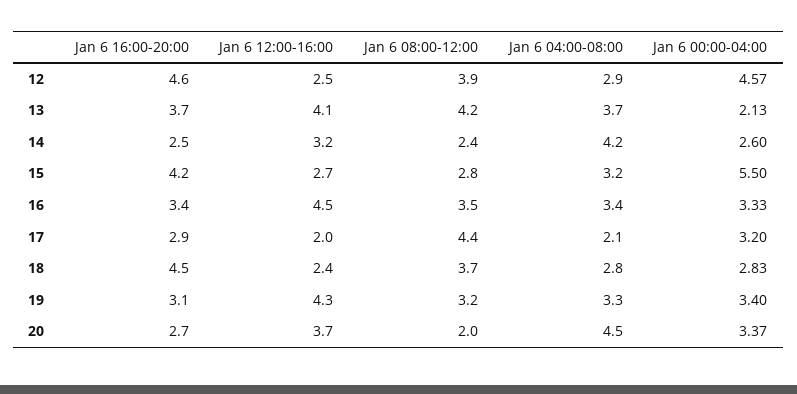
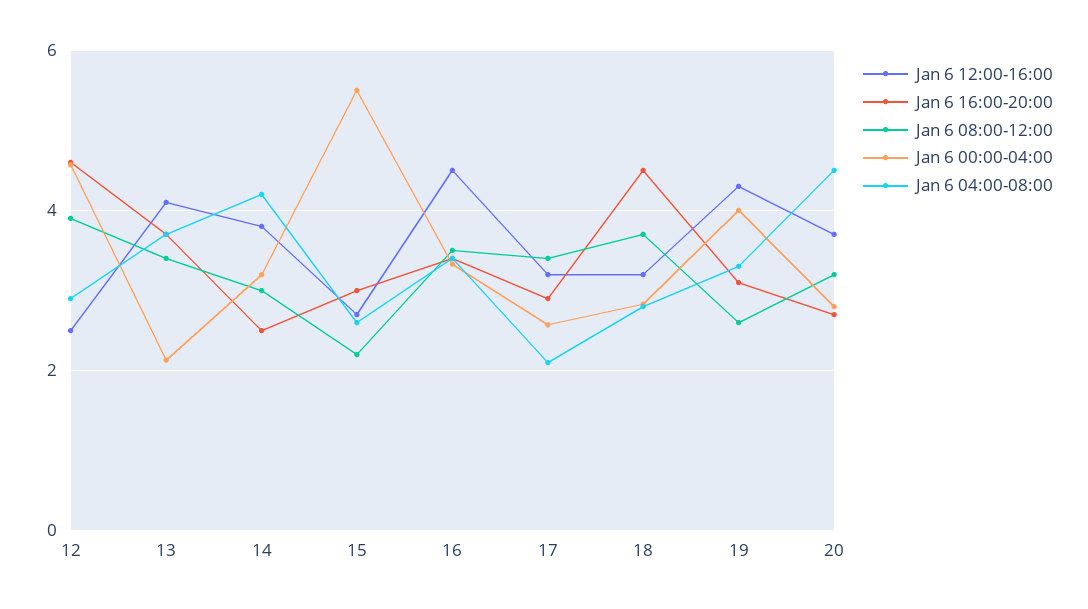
Jan 6 08:00-12:00, 13: 4.2 -> 3.4
Jan 6 12:00-16:00, 14: 3.2 -> 3.8
Jan 6 08:00-12:00, 14: 2.4 -> 3
Jan 6 00:00-04:00, 14: 2.6 -> 3.2
Jan 6 16:00-20:00, 15: 4.2 -> 3
Jan 6 08:00-12:00, 15: 2.8 -> 2.2
Jan 6 04:00-08:00, 15: 3.2 -> 2.6
Jan 6 12:00-16:00, 17: 2 -> 3.2
Jan 6 08:00-12:00, 17: 4.4 -> 3.4
Jan 6 00:00-04:00, 17: 3.2 -> 2.6
Jan 6 12:00-16:00, 18: 2.4 -> 3.2
Jan 6 08:00-12:00, 19: 3.2 -> 2.6
Jan 6 00:00-04:00, 19: 3.4 -> 4
Jan 6 08:00-12:00, 20: 2 -> 3.2
Jan 6 00:00-04:00, 20: 3.37 -> 2.8

